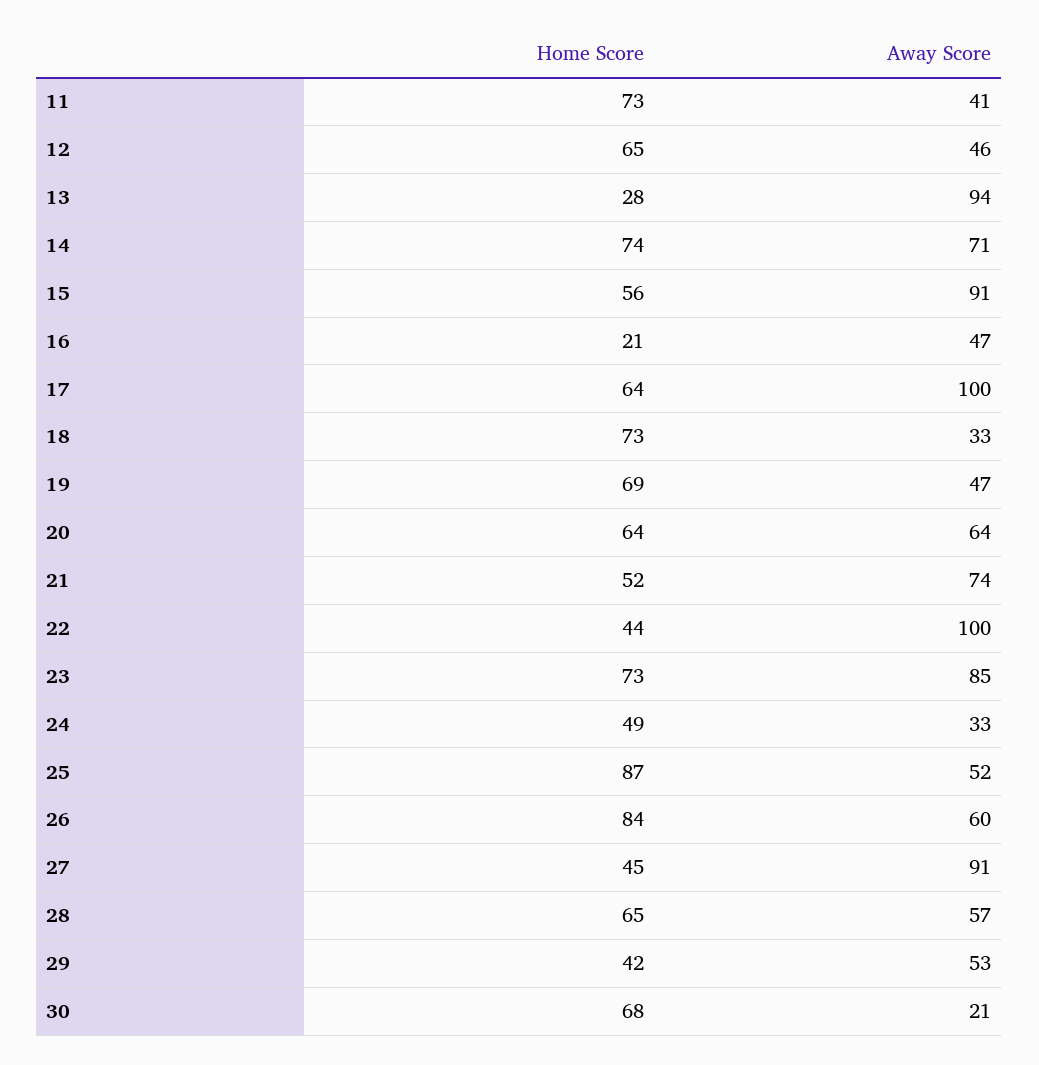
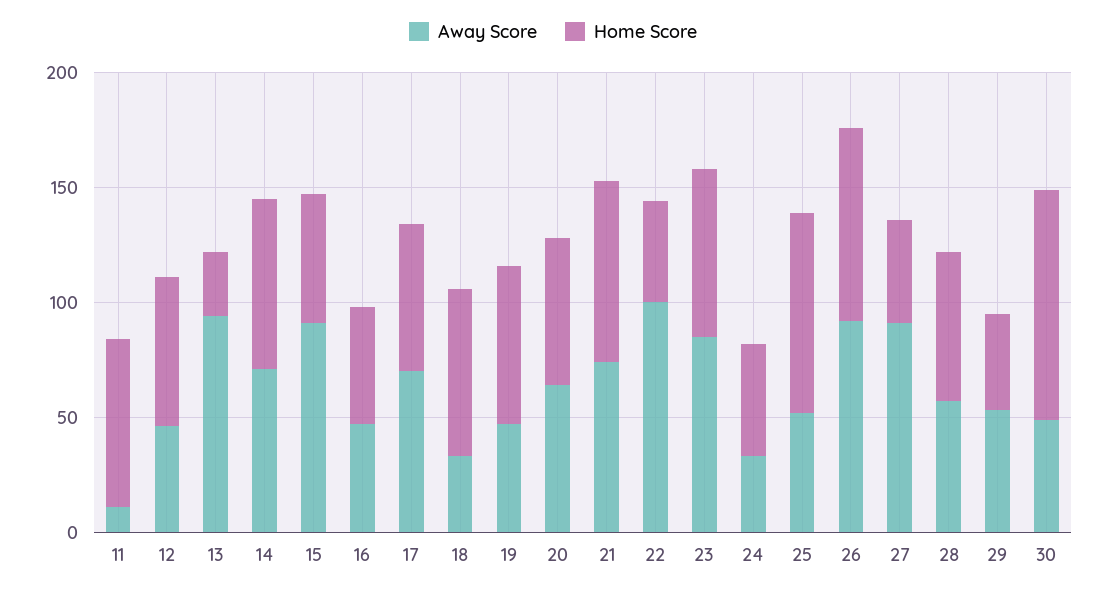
Away Score, 11: 41 -> 10
Home Score, 16: 21 -> 50
Away Score, 17: 100 -> 70
Home Score, 21: 52 -> 80
Away Score, 26: 60 -> 90
Home Score, 30: 68 -> 100
Away Score, 30: 21 -> 50

